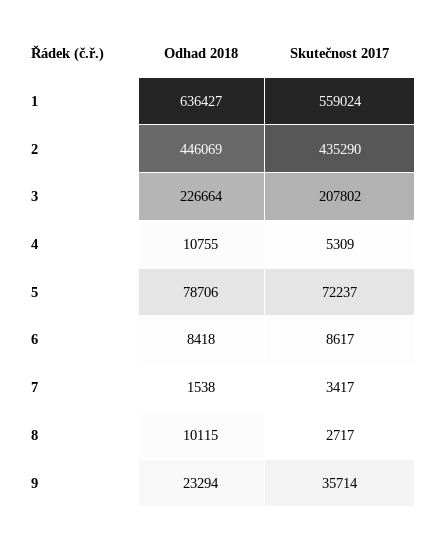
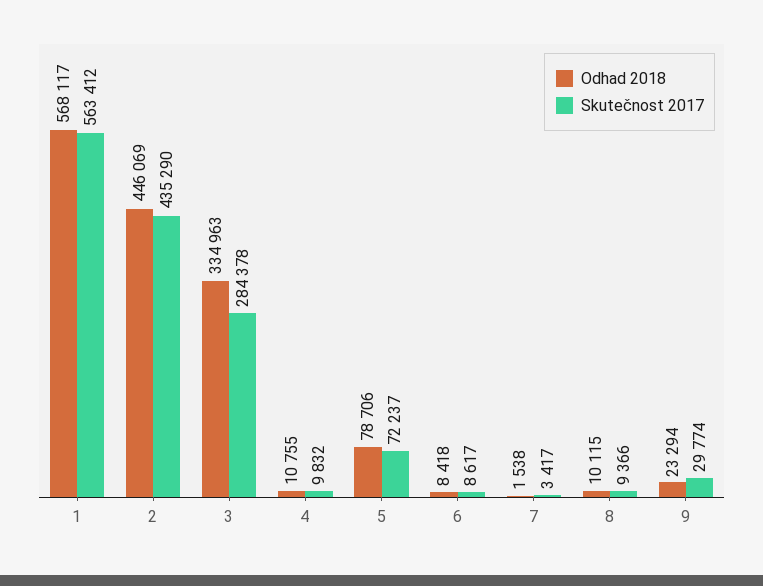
Odhad 2018, 1: 636427 -> 568117
Skutečnost 2017, 1: 559024 -> 563412
Odhad 2018, 3: 226664 -> 334963
Skutečnost 2017, 3: 207802 -> 284378
Skutečnost 2017, 4: 5309 -> 9832
Skutečnost 2017, 8: 2717 -> 9366
Skutečnost 2017, 9: 35714 -> 29774

